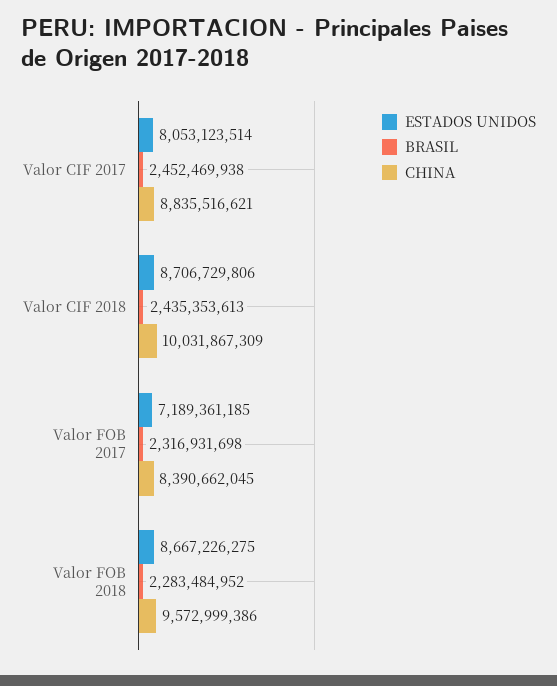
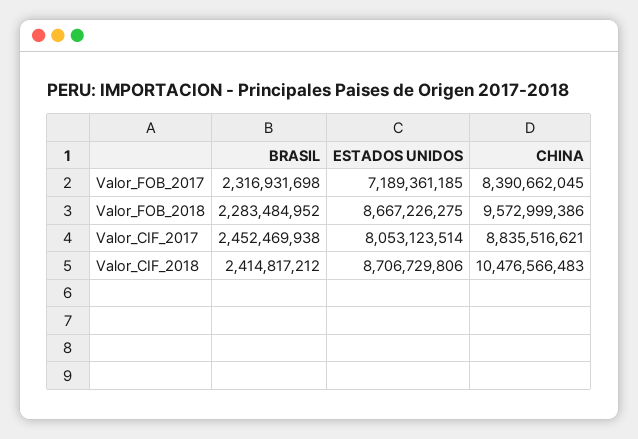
BRASIL, Valor CIF 2018: 2435353613 -> 2414817212
CHINA, Valor CIF 2018: 10031867309 -> 10476566483

